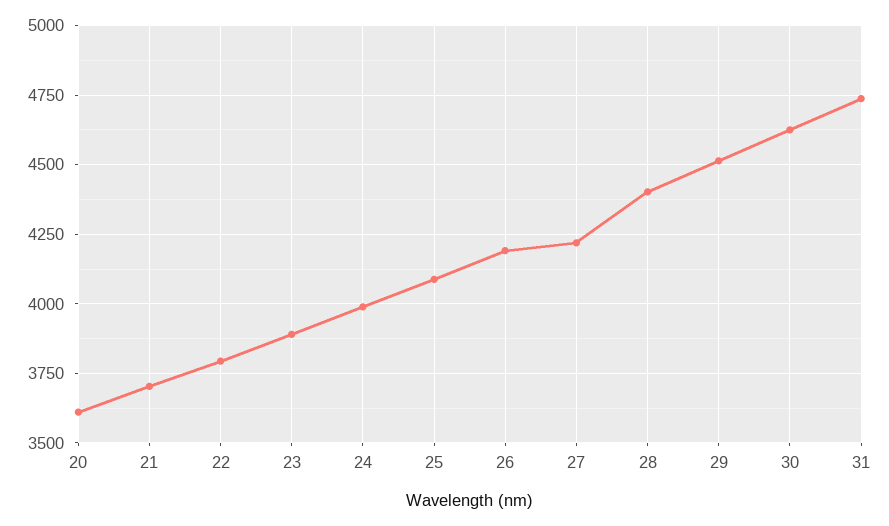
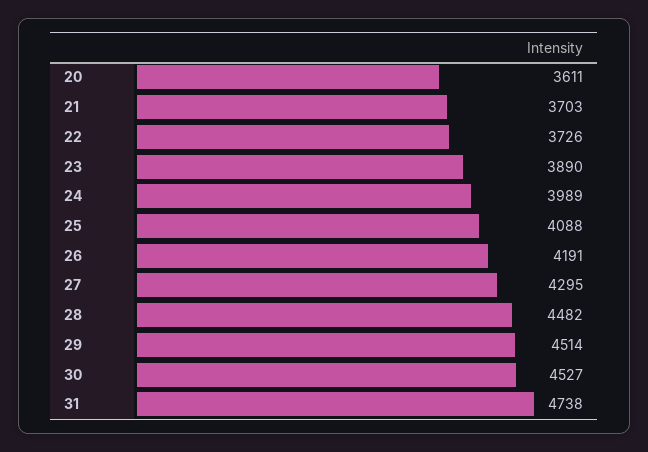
22: 3800 -> 3726
27: 4225 -> 4295
28: 4400 -> 4482
30: 4625 -> 4527

